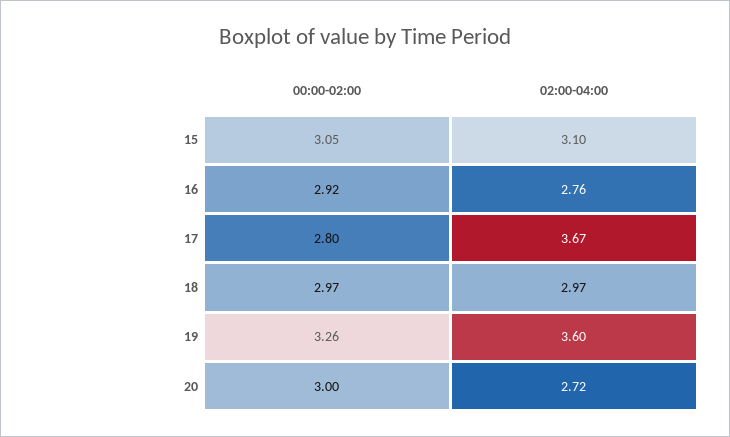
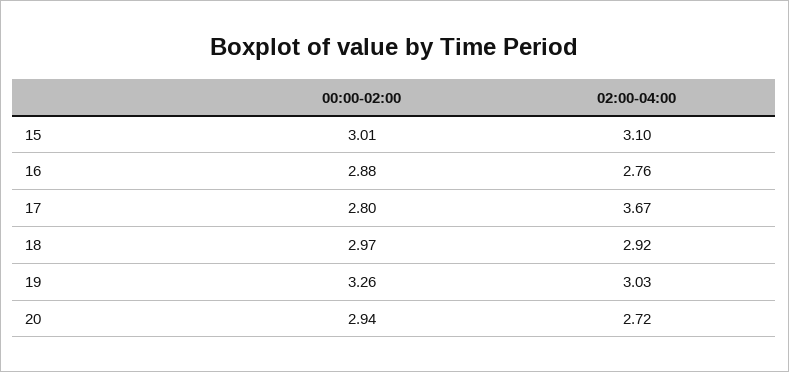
00:00-02:00, 15: 3.05 -> 3.01
00:00-02:00, 16: 2.92 -> 2.88
02:00-04:00, 18: 2.97 -> 2.92
02:00-04:00, 19: 3.6 -> 3.03
00:00-02:00, 20: 3 -> 2.94

